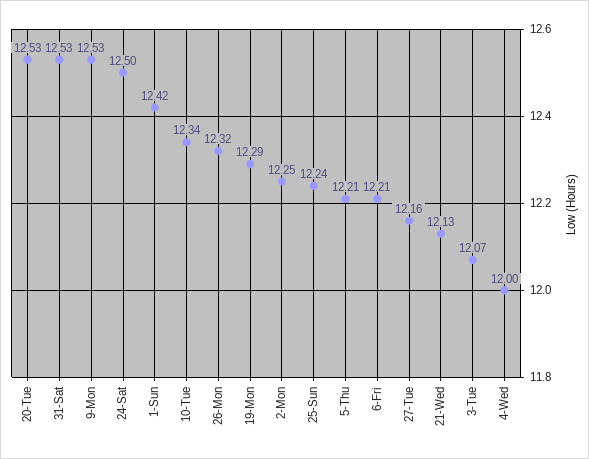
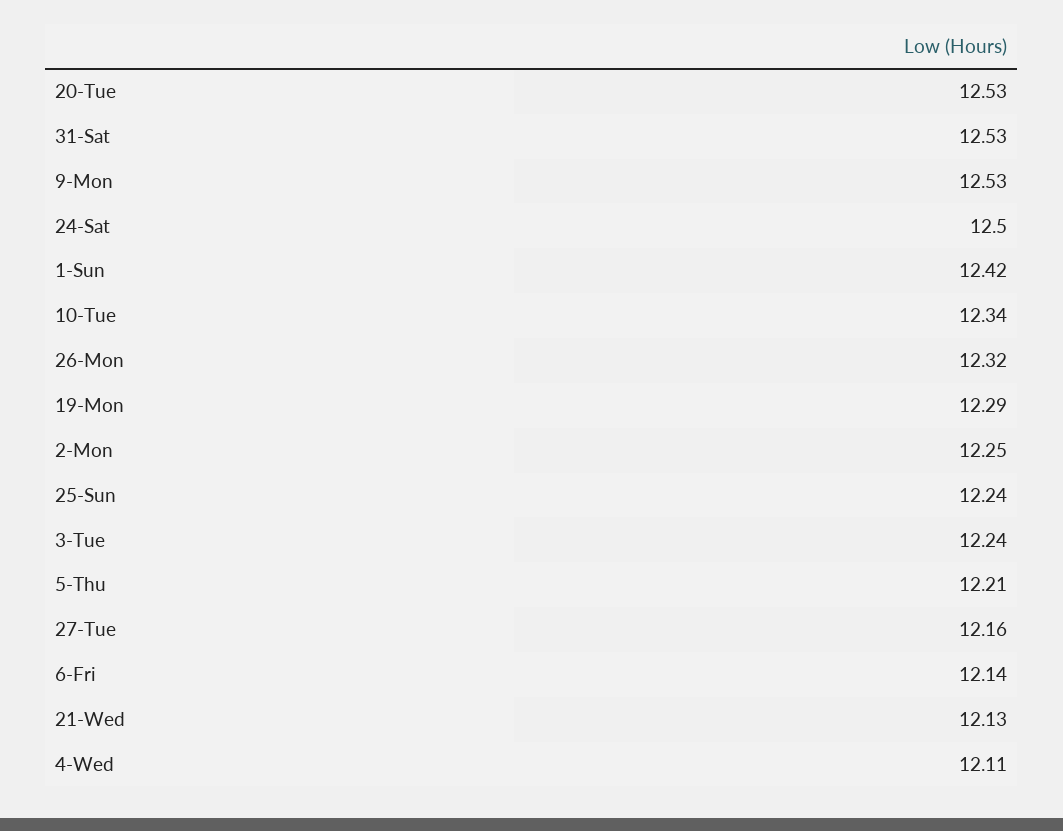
6-Fri: 12.21 -> 12.14
3-Tue: 12.07 -> 12.24
4-Wed: 12 -> 12.11

